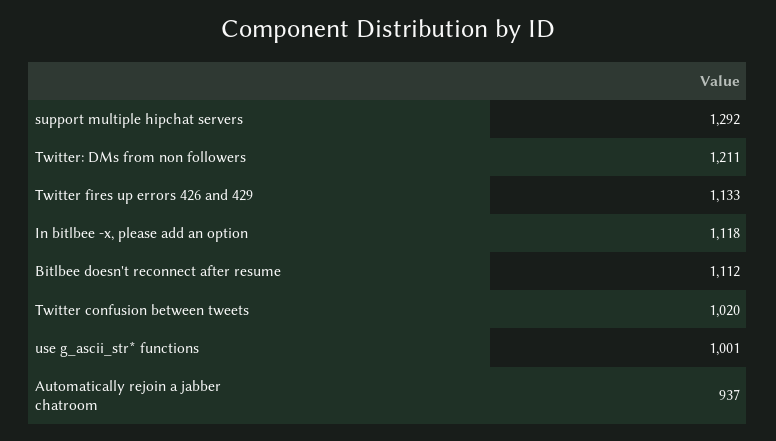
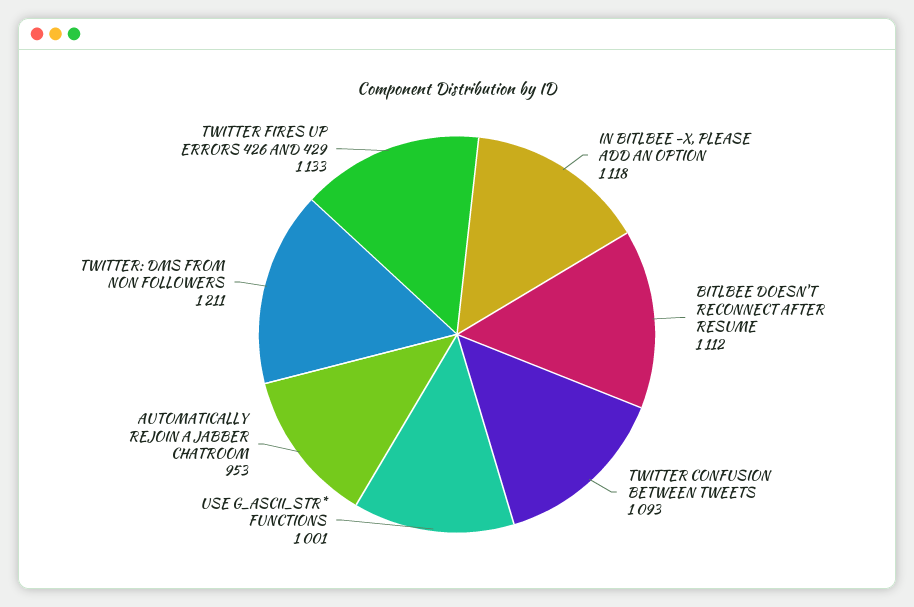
support multiple hipchat servers: 1292 -> none
Twitter confusion between tweets: 1020 -> 1093
Automatically rejoin a jabber chatroom: 937 -> 953

